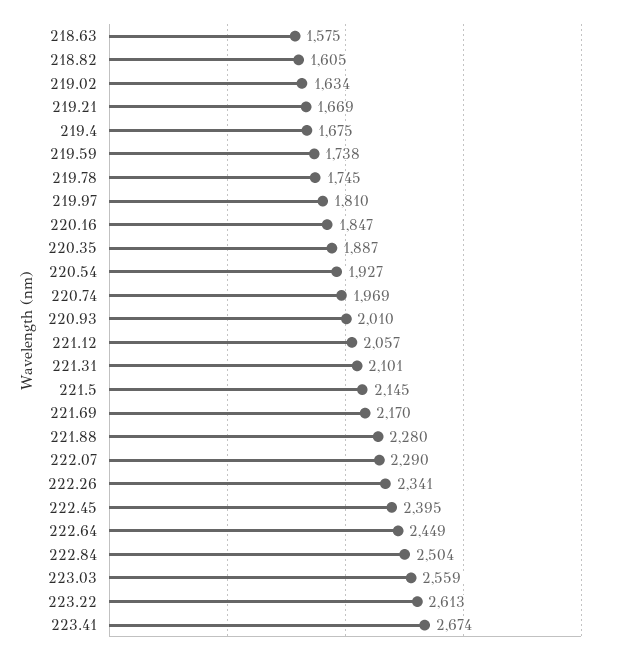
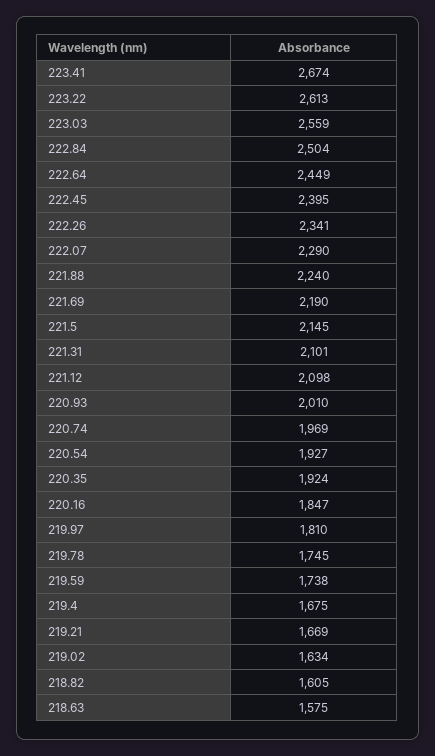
220.35: 1887 -> 1924
221.12: 2057 -> 2098
221.69: 2170 -> 2190
221.88: 2280 -> 2240

